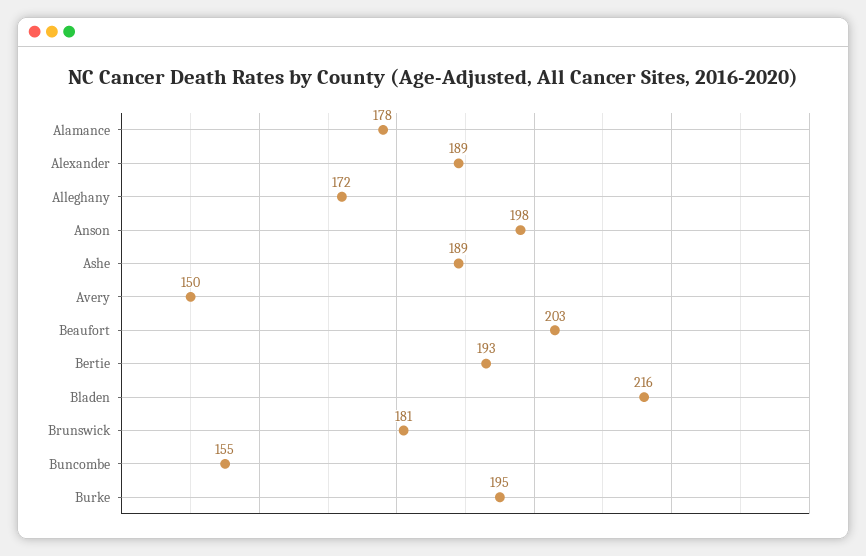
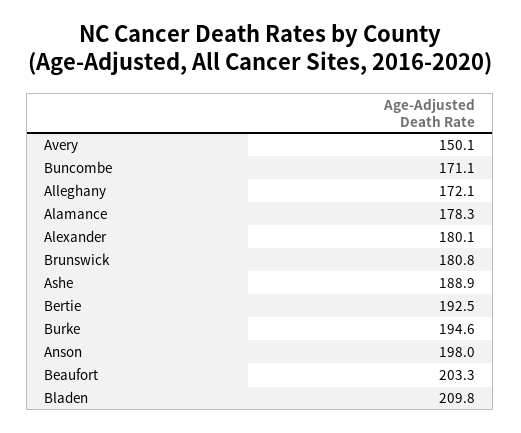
Alexander: 189 -> 180.1
Bladen: 216 -> 209.8
Buncombe: 155 -> 171.1

